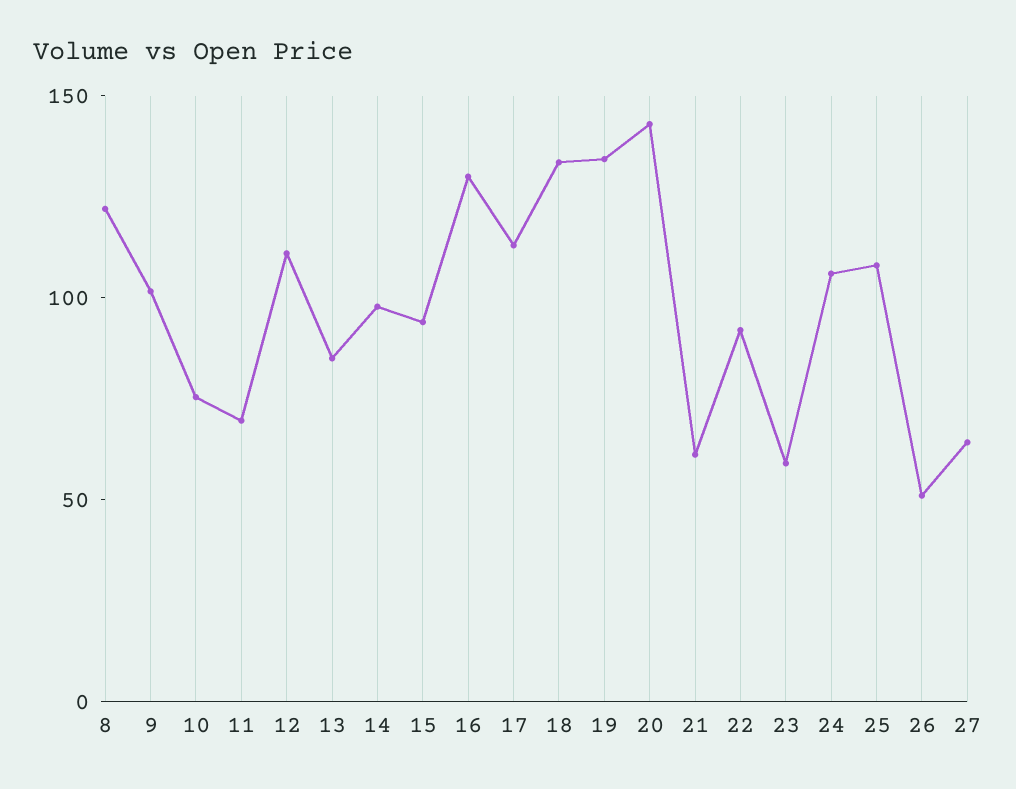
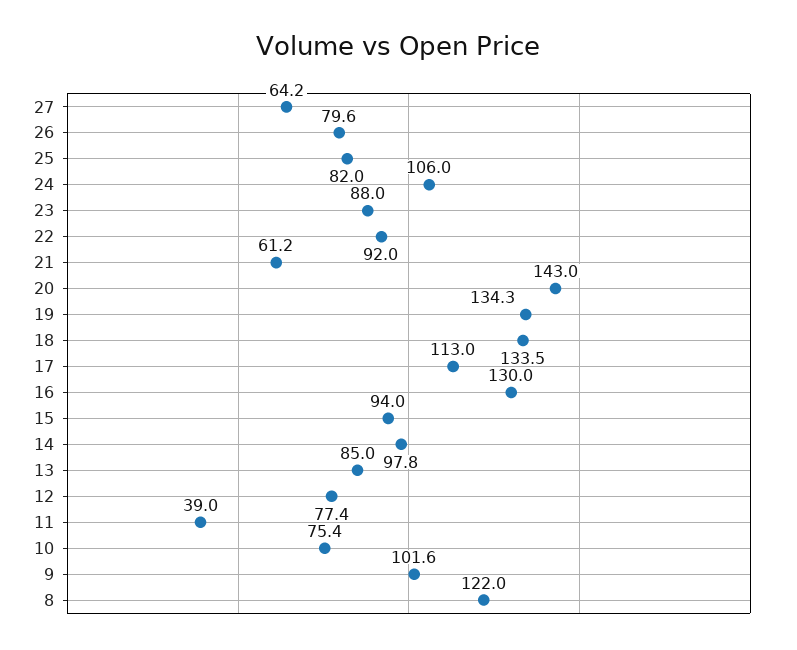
11: 70 -> 39
12: 110 -> 77.4
23: 60 -> 88
25: 110 -> 82
26: 50 -> 79.6

